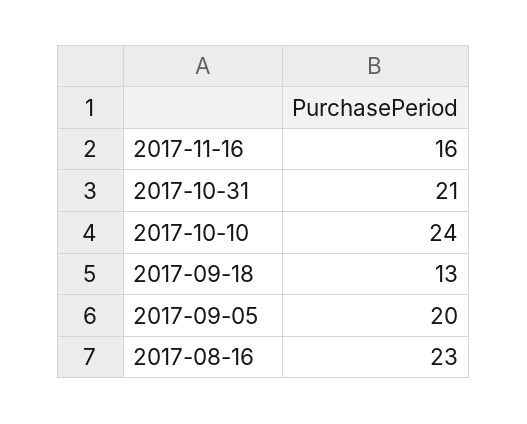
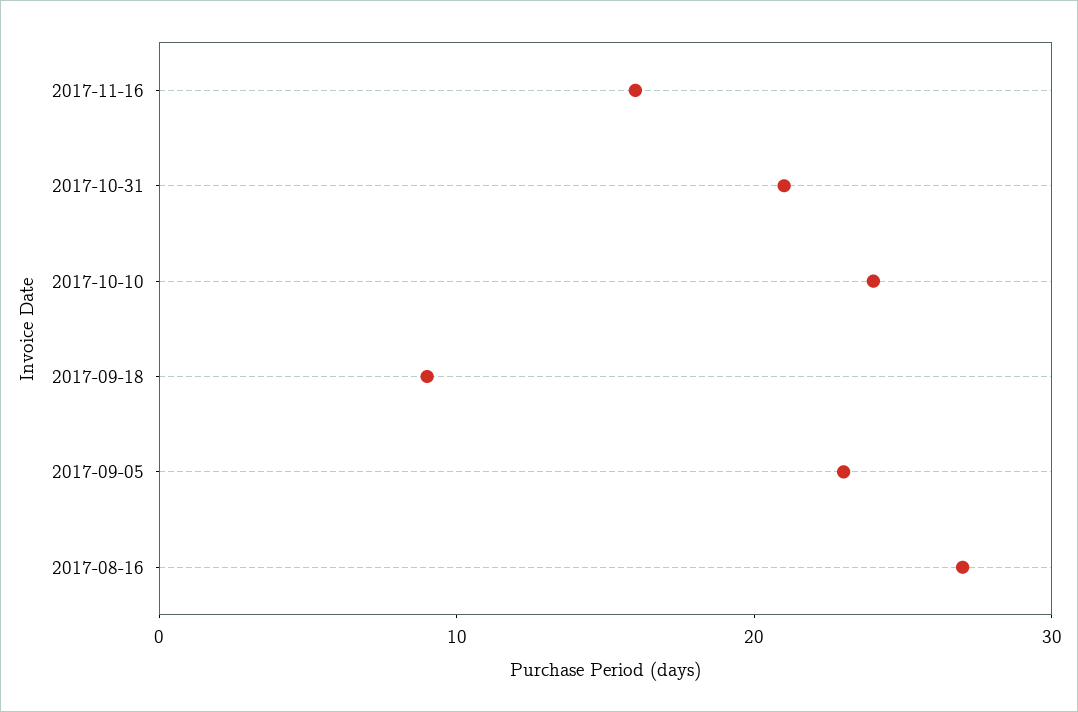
2017-09-18: 13 -> 9
2017-09-05: 20 -> 23
2017-08-16: 23 -> 27

